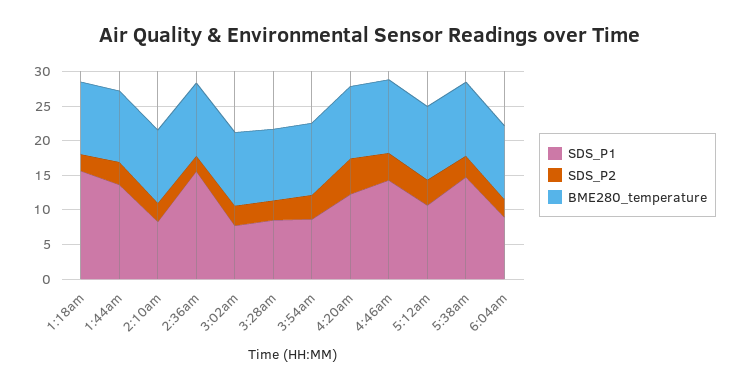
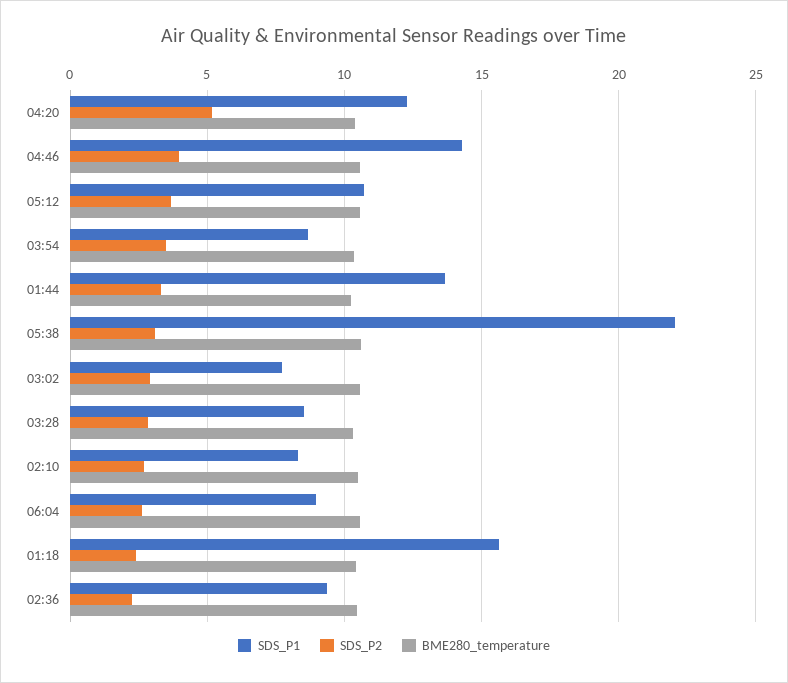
SDS_P1, 2:36am: 15 -> 9.5
SDS_P1, 5:38am: 15 -> 22

